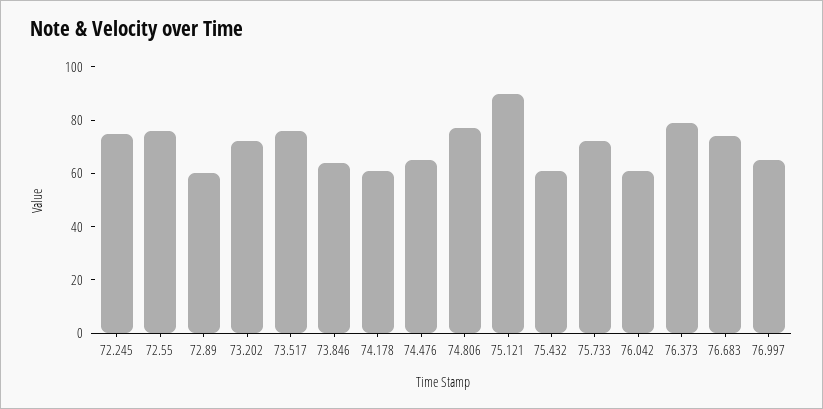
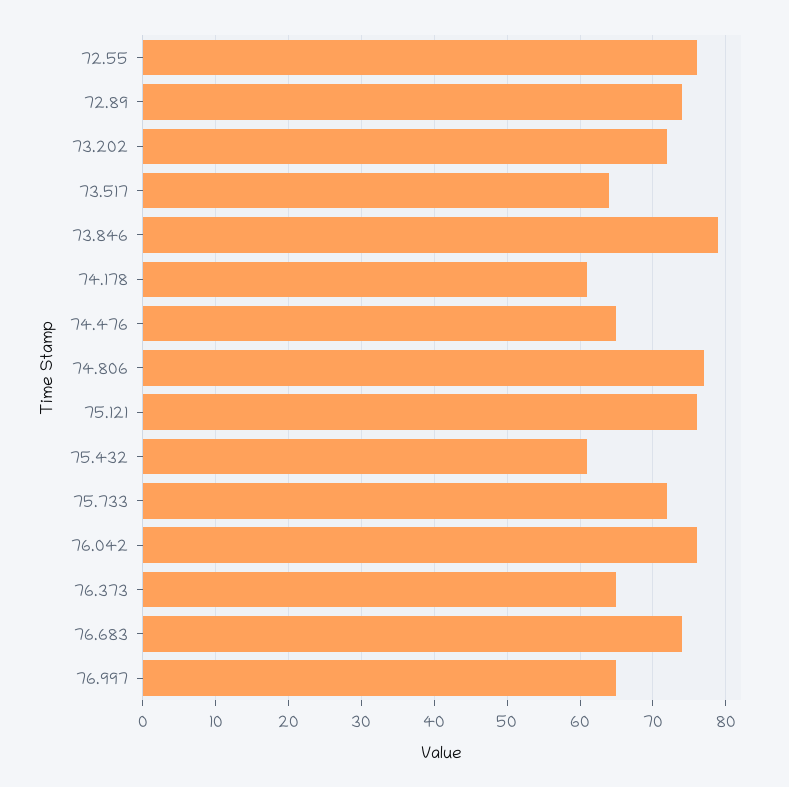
72.245: 75 -> none
72.89: 60 -> 74
73.517: 75 -> 64
73.846: 65 -> 79
75.121: 90 -> 76
76.042: 60 -> 76
76.373: 80 -> 65

